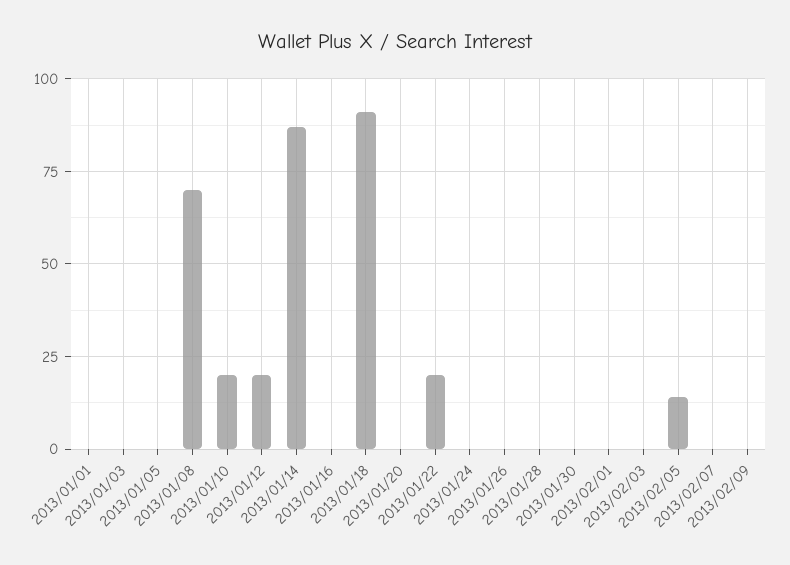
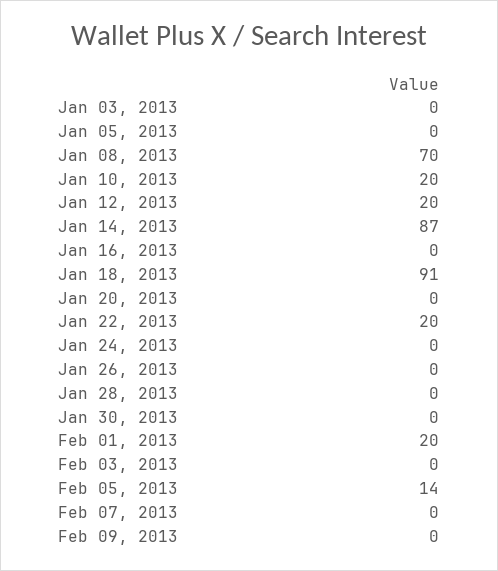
2013/01/01: 0 -> none
2013/02/01: 0 -> 20

